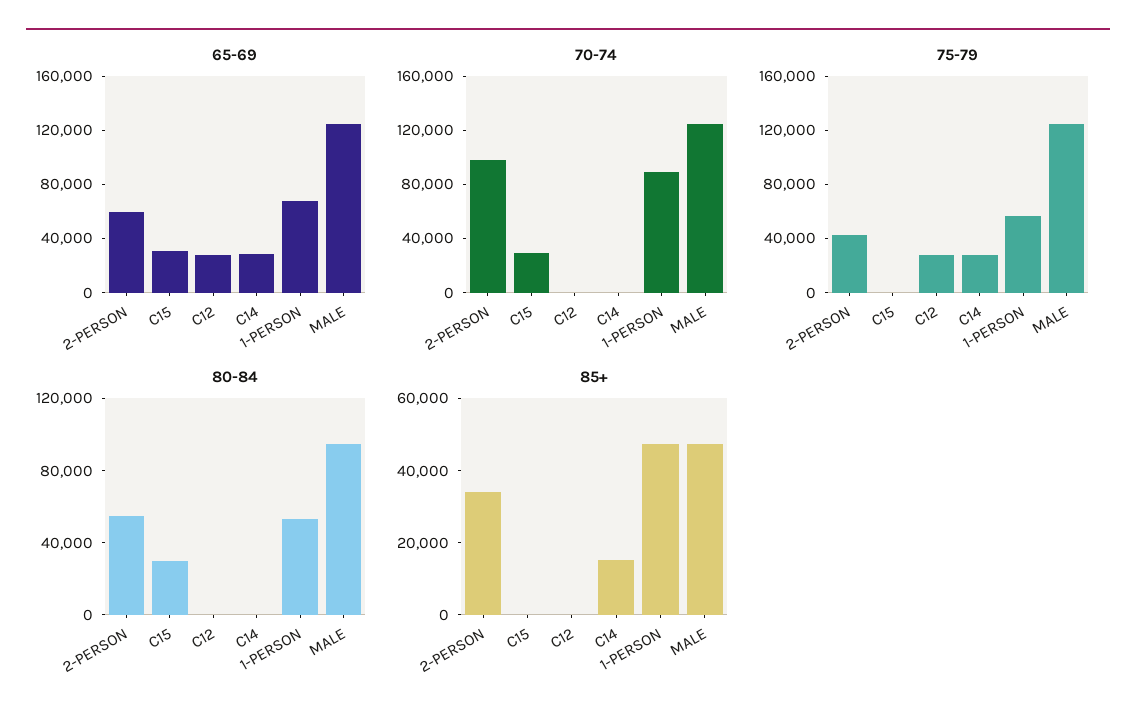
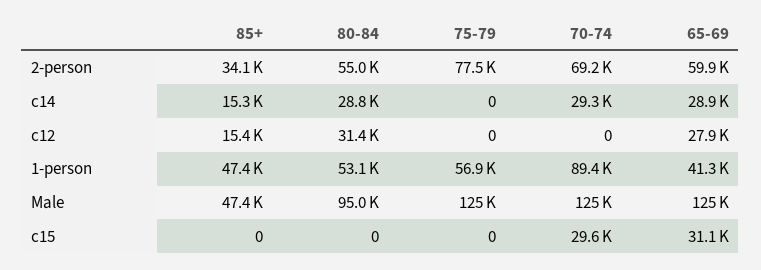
65-69, 1-PERSON: 70000 -> 41300
70-74, 2-PERSON: 100000 -> 69200
70-74, C14: 0 -> 29300
75-79, 2-PERSON: 40000 -> 77500
75-79, C12: 30000 -> 0
75-79, C14: 30000 -> 0
80-84, C15: 30000 -> 0
80-84, C12: 0 -> 31400
80-84, C14: 0 -> 28800
85+, C12: 0 -> 15400

